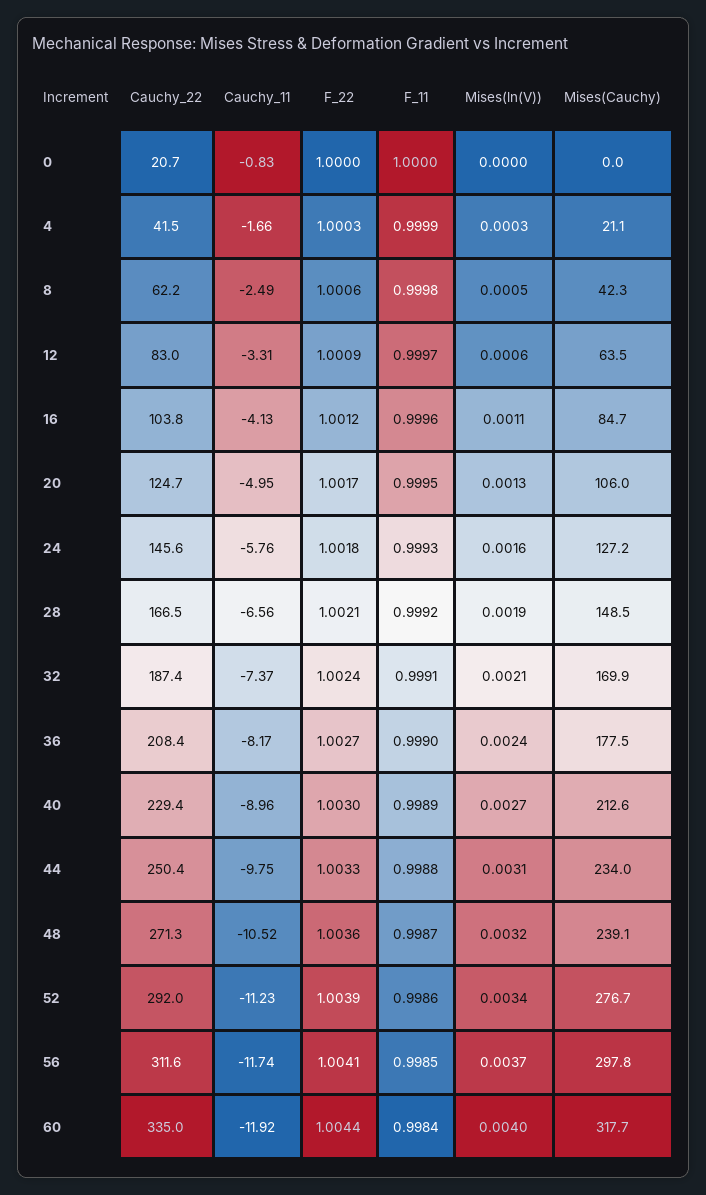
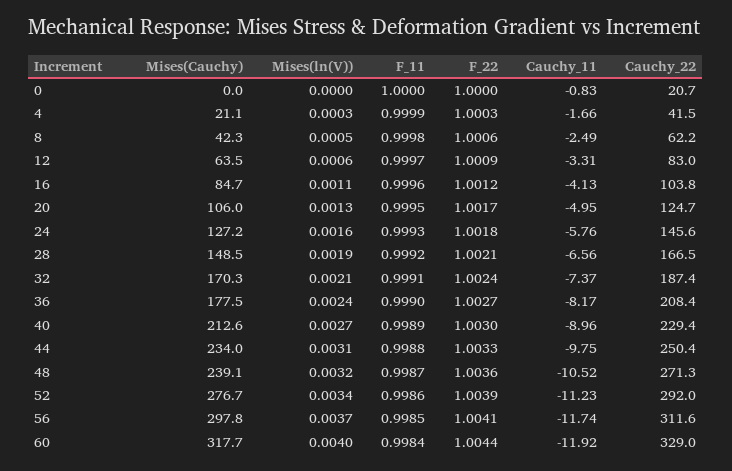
Mises(Cauchy), 32: 169.9 -> 170.3
Cauchy_22, 60: 335 -> 329

